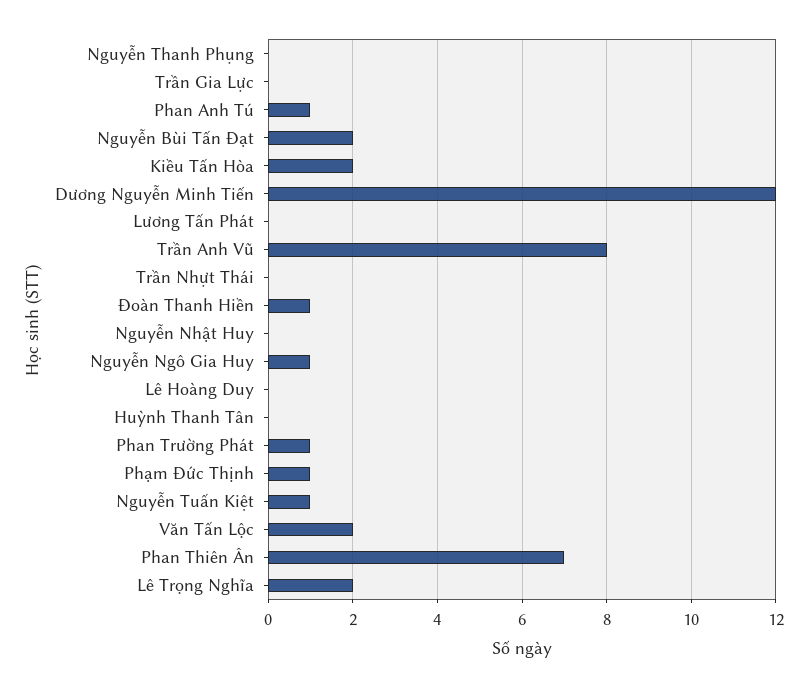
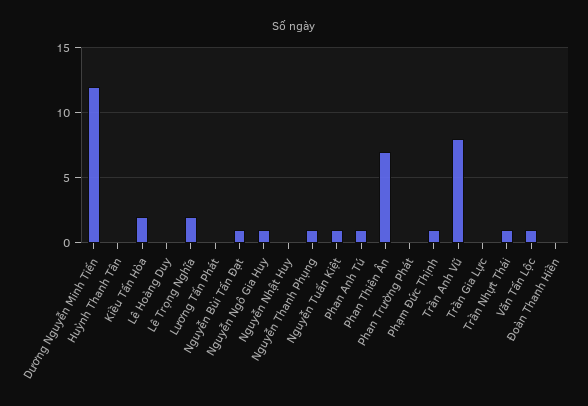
Nguyễn Thanh Phụng: 0 -> 1
Nguyễn Bùi Tấn Đạt: 2 -> 1
Trần Nhựt Thái: 0 -> 1
Đoàn Thanh Hiền: 1 -> 0
Phan Trường Phát: 1 -> 0
Văn Tấn Lộc: 2 -> 1

